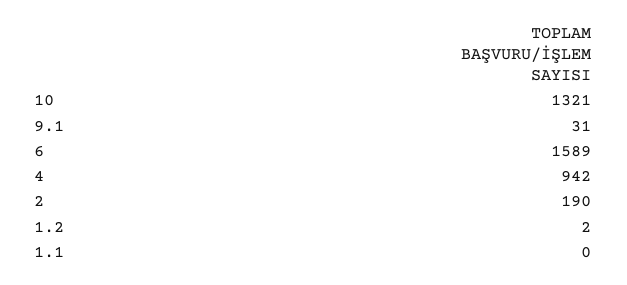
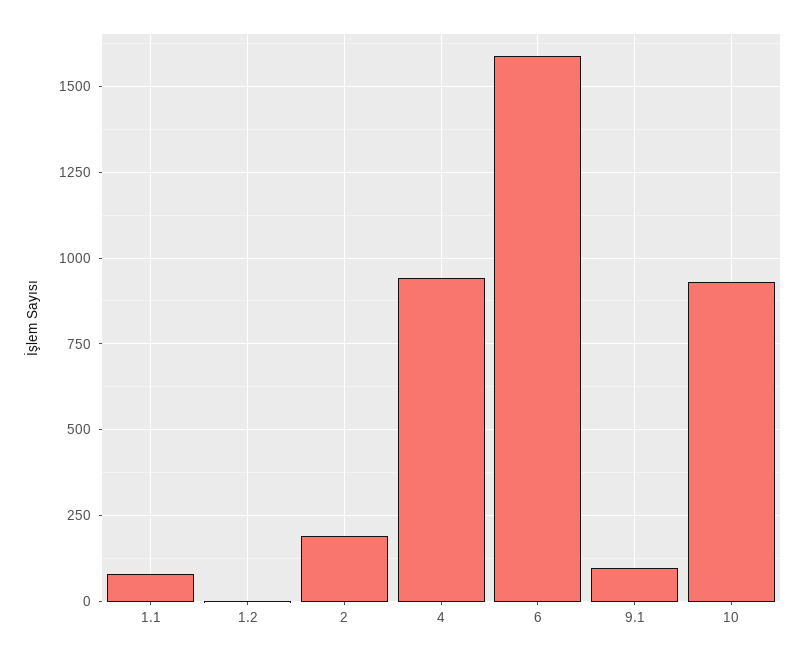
10: 1321 -> 925
9.1: 31 -> 100
1.1: 0 -> 75

